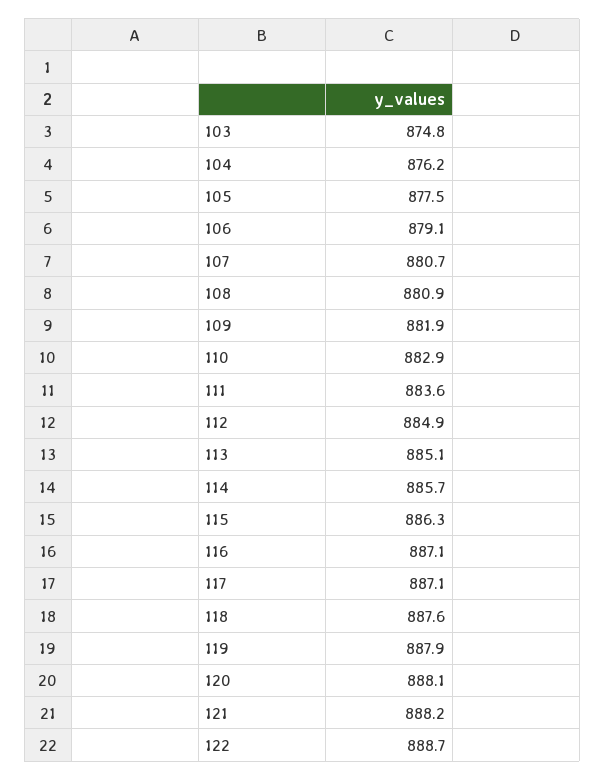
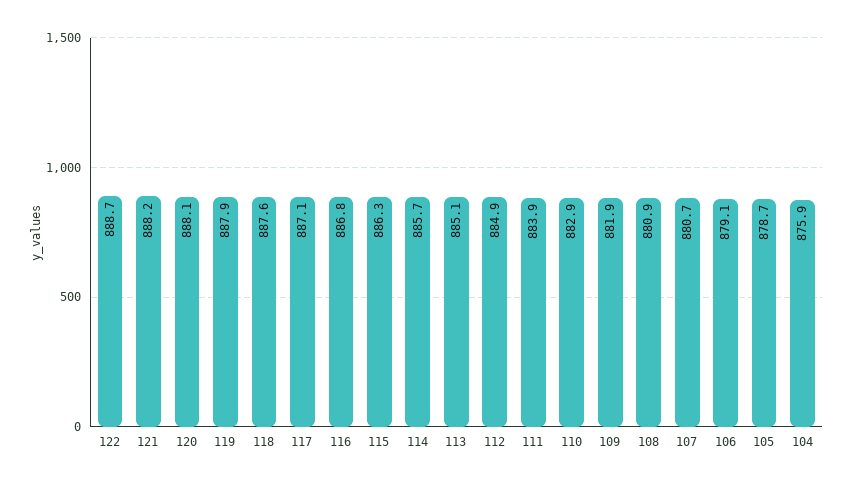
103: 874.8 -> none
104: 876.2 -> 875.9
105: 877.5 -> 878.7
111: 883.6 -> 883.9
116: 887.1 -> 886.8

